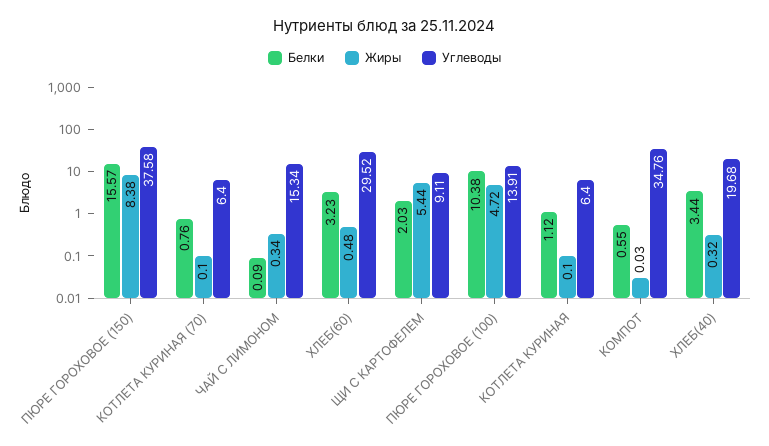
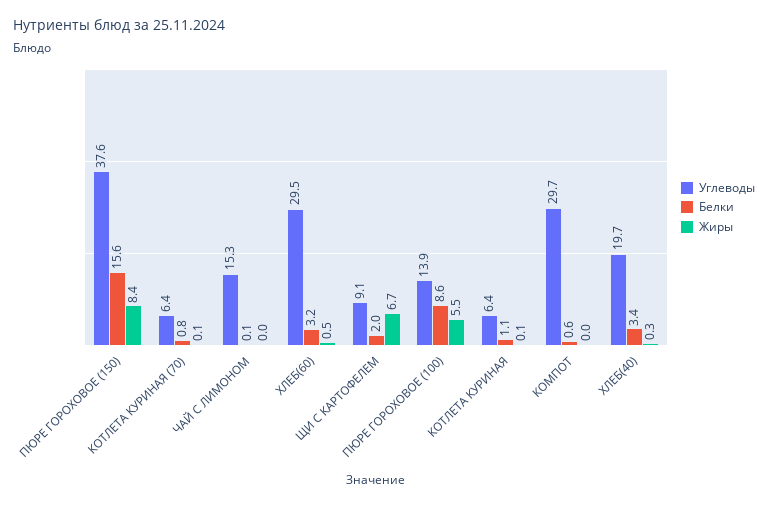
Жиры, ЧАЙ С ЛИМОНОМ: 0.34 -> 0
Жиры, ЩИ С КАРТОФЕЛЕМ: 5.44 -> 6.7
Белки, ПЮРЕ ГОРОХОВОЕ (100): 10.38 -> 8.6
Жиры, ПЮРЕ ГОРОХОВОЕ (100): 4.72 -> 5.5
Углеводы, КОМПОТ: 34.76 -> 29.7

